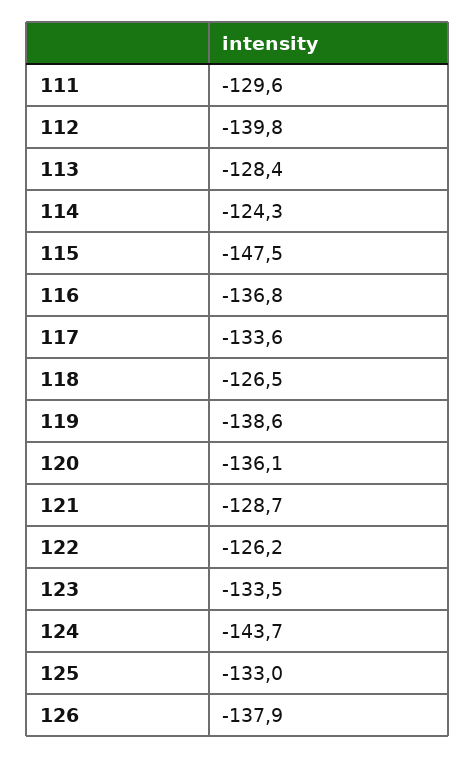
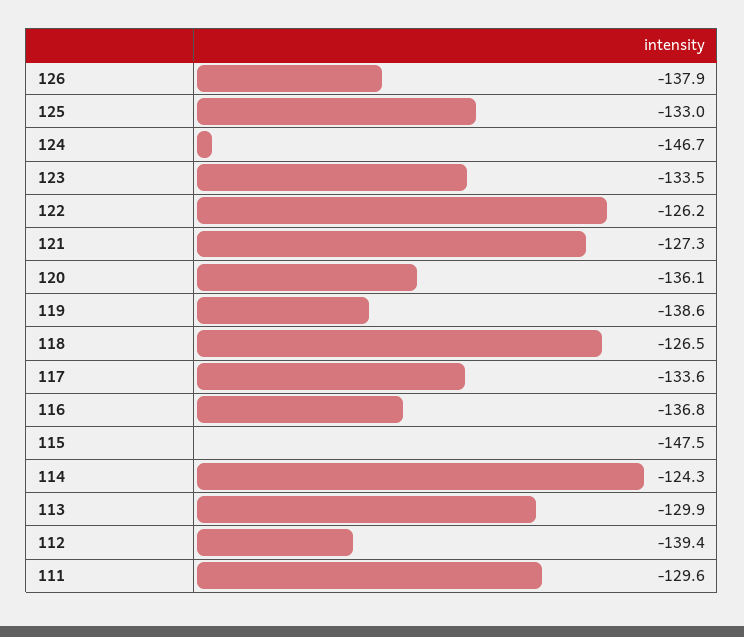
112: -139.8 -> -139.4
113: -128.4 -> -129.9
121: -128.7 -> -127.3
124: -143.7 -> -146.7

